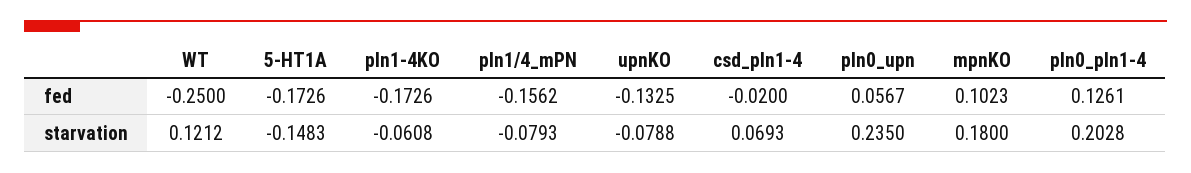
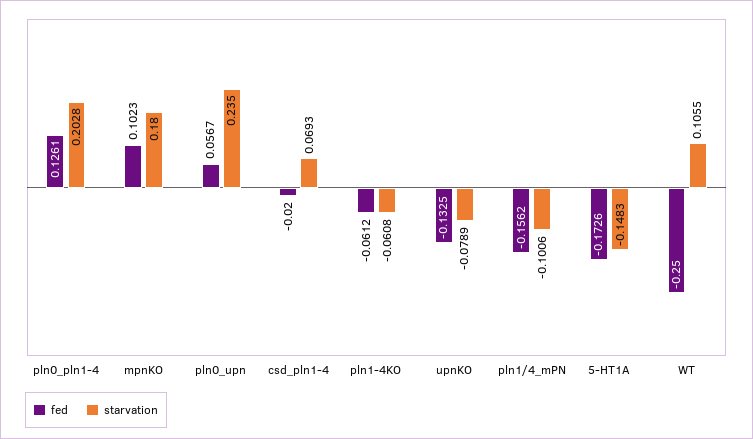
fed, pln1-4KO: -0.1726 -> -0.0612
starvation, WT: 0.1212 -> 0.1055
starvation, pln1/4_mPN: -0.0793 -> -0.1006
starvation, upnKO: -0.0788 -> -0.0789

